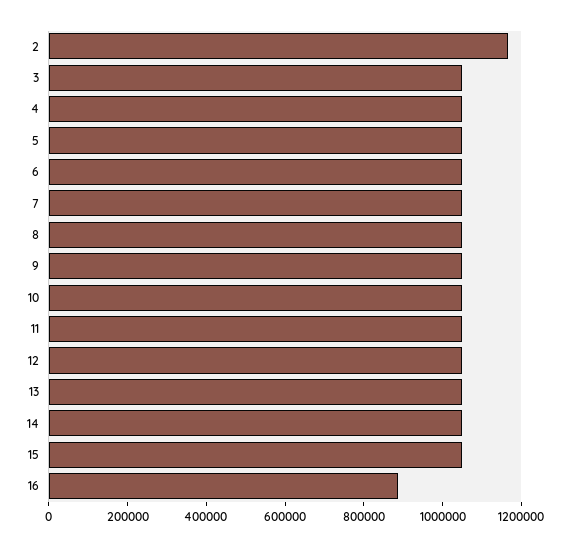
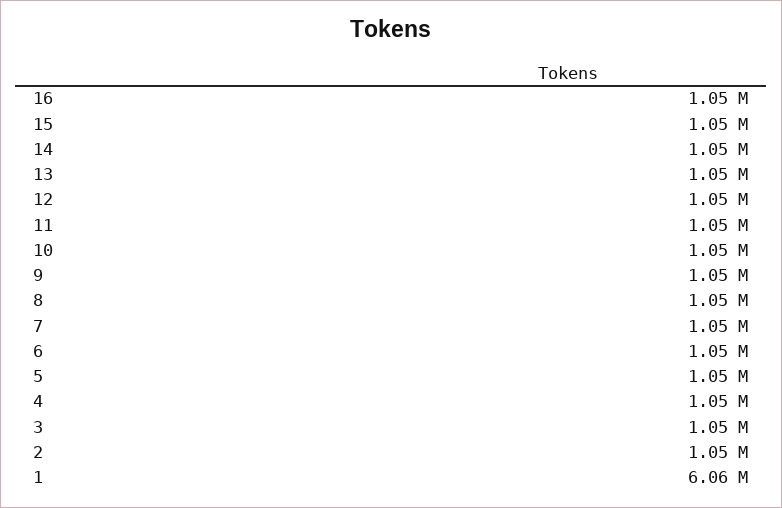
2: 1150000 -> 1050000
16: 900000 -> 1050000
1: none -> 6060000

